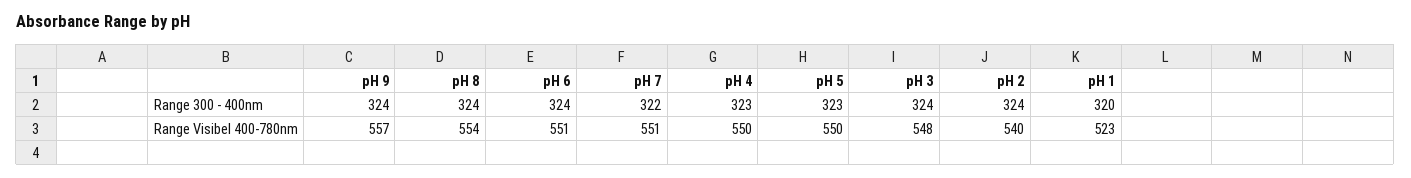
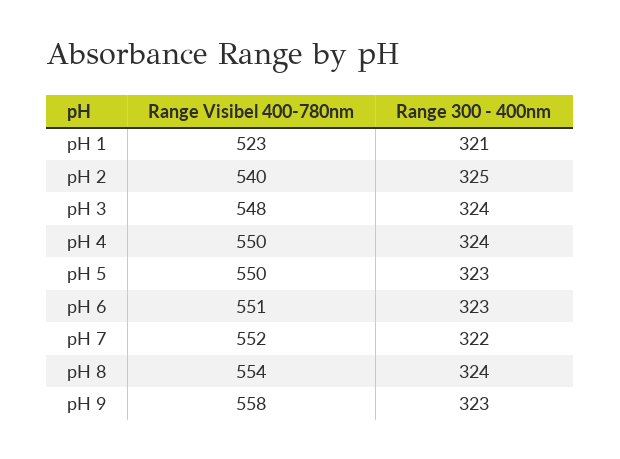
pH 9, Range 300 - 400nm: 324 -> 323
pH 6, Range 300 - 400nm: 324 -> 323
pH 4, Range 300 - 400nm: 323 -> 324
pH 2, Range 300 - 400nm: 324 -> 325
pH 1, Range 300 - 400nm: 320 -> 321
pH 9, Range Visibel 400-780nm: 557 -> 558
pH 7, Range Visibel 400-780nm: 551 -> 552

